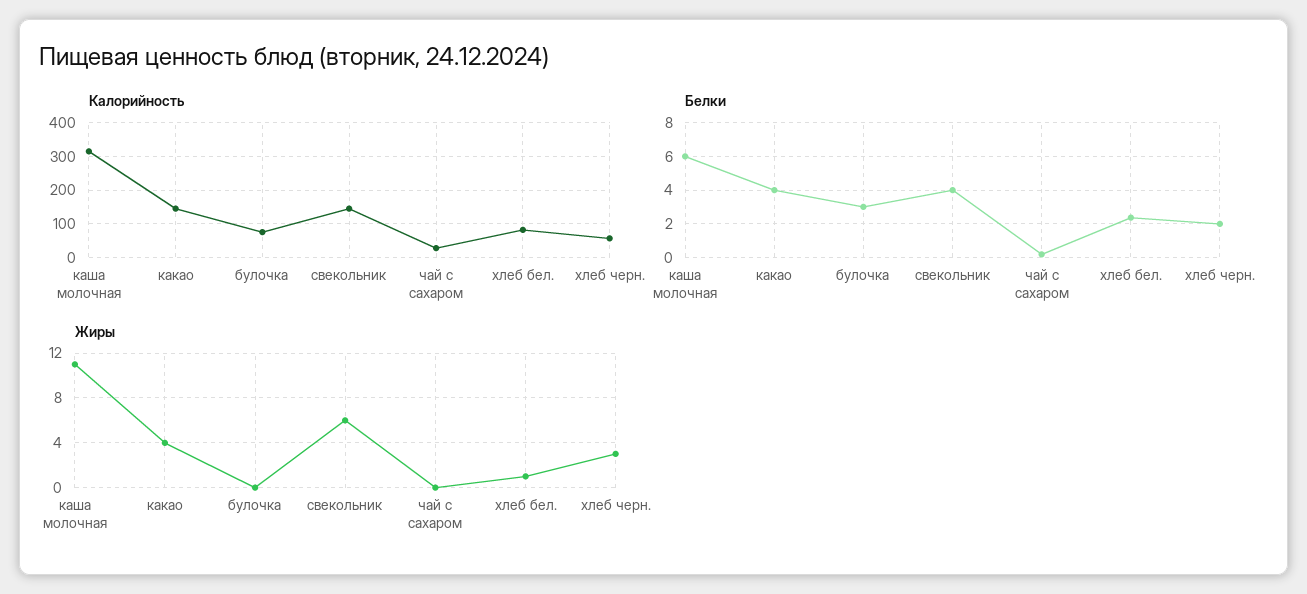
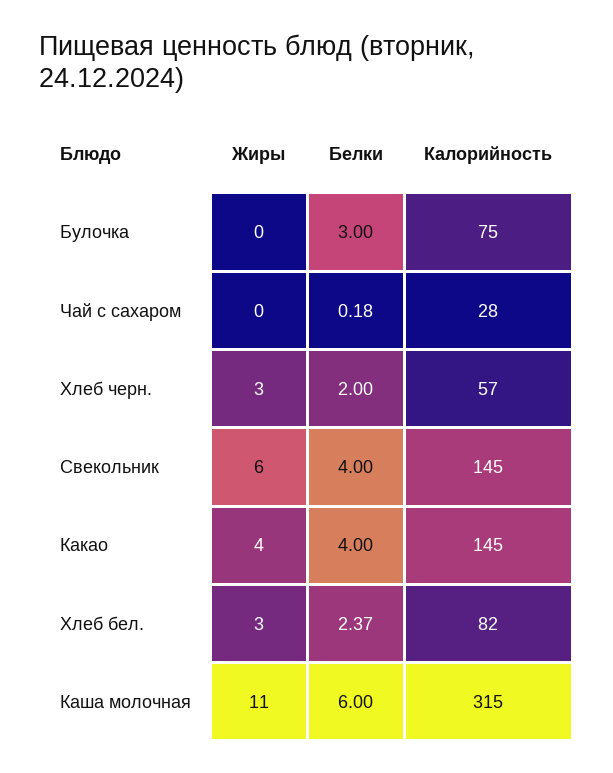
Жиры, хлеб бел.: 1 -> 3

